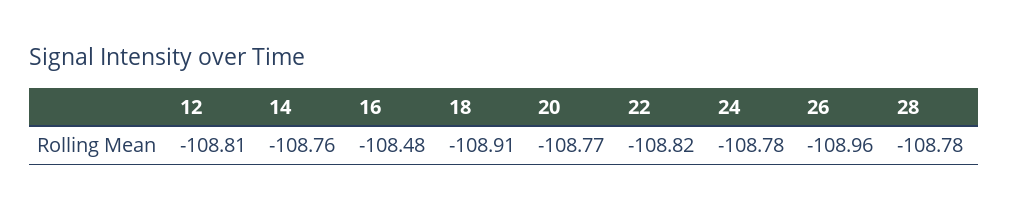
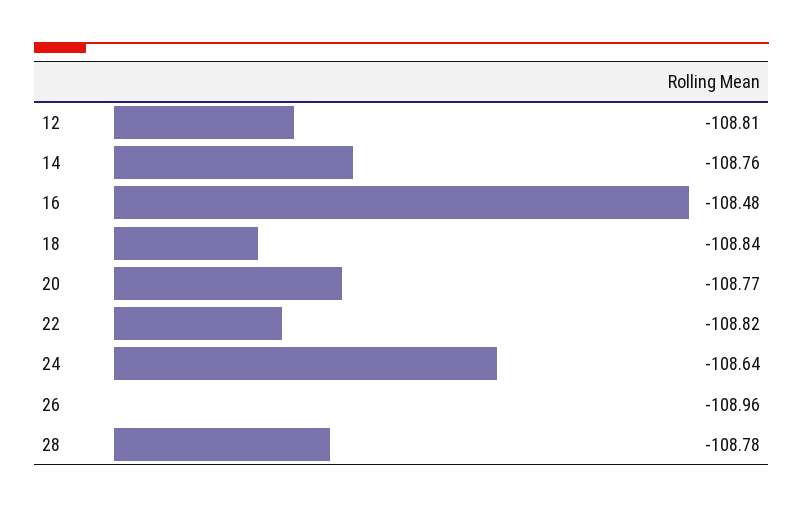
18: -108.91 -> -108.84
24: -108.78 -> -108.64

